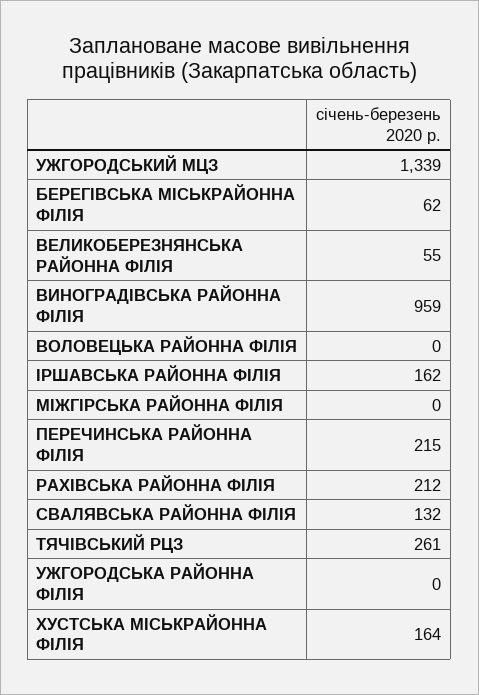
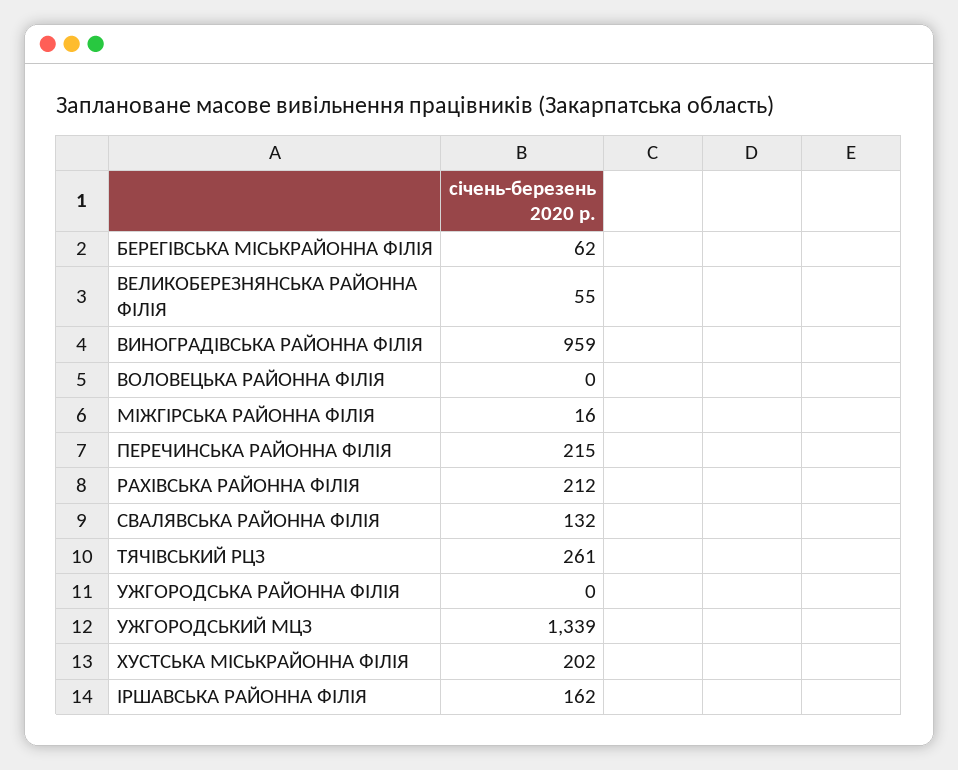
МІЖГІРСЬКА РАЙОННА ФІЛІЯ: 0 -> 16
ХУСТСЬКА МІСЬКРАЙОННА ФІЛІЯ: 164 -> 202

